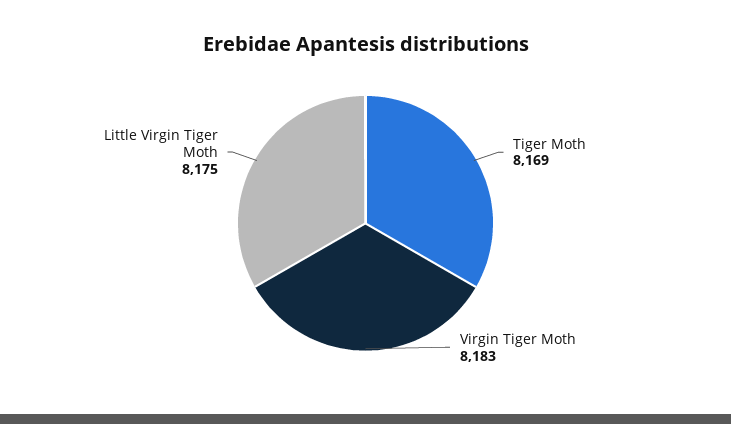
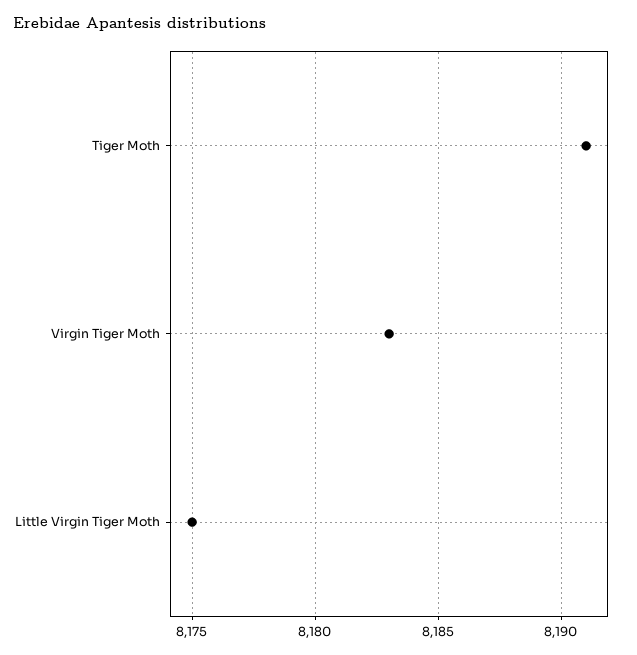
Tiger Moth: 8169 -> 8191

